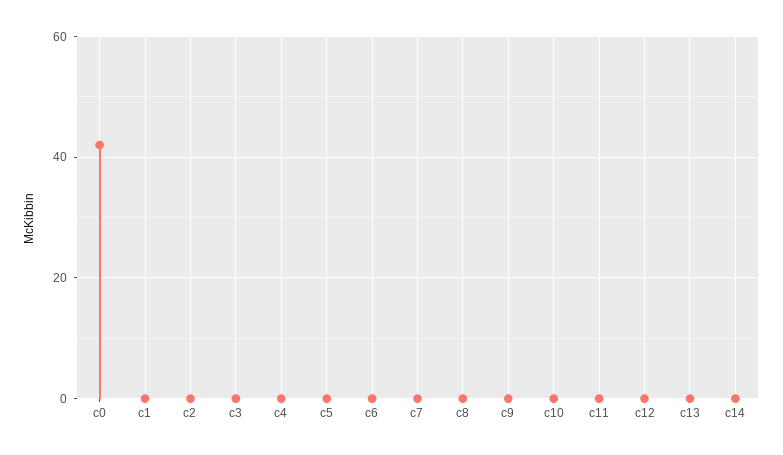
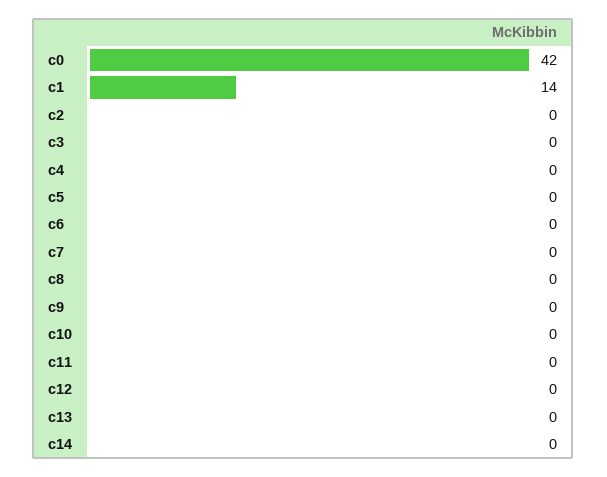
c1: 0 -> 14

